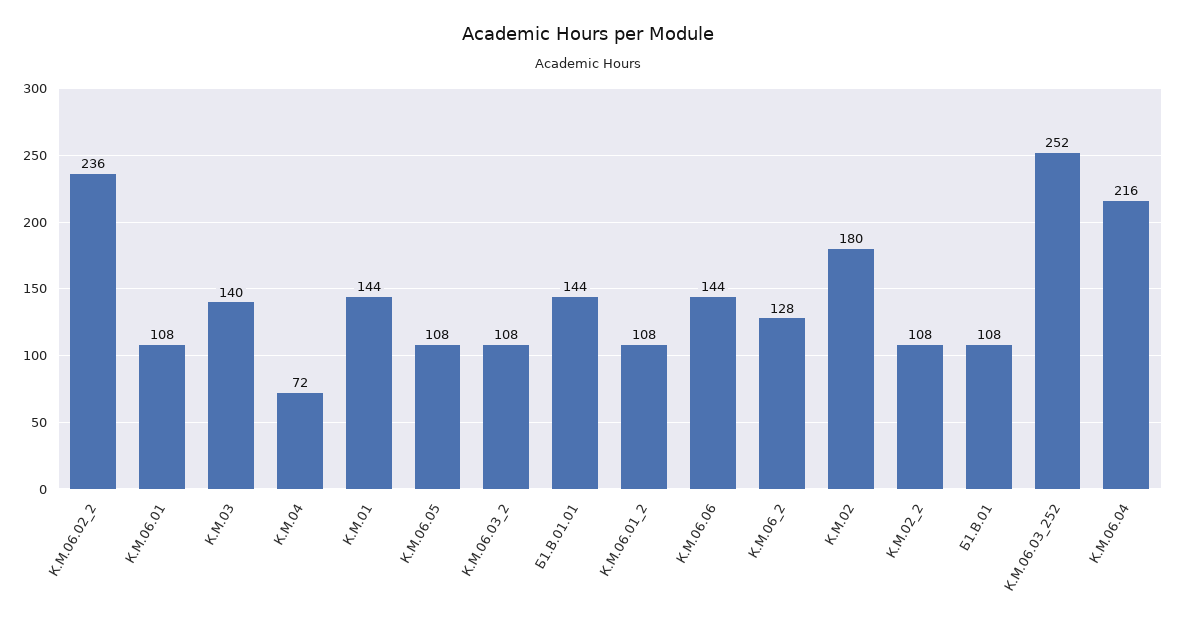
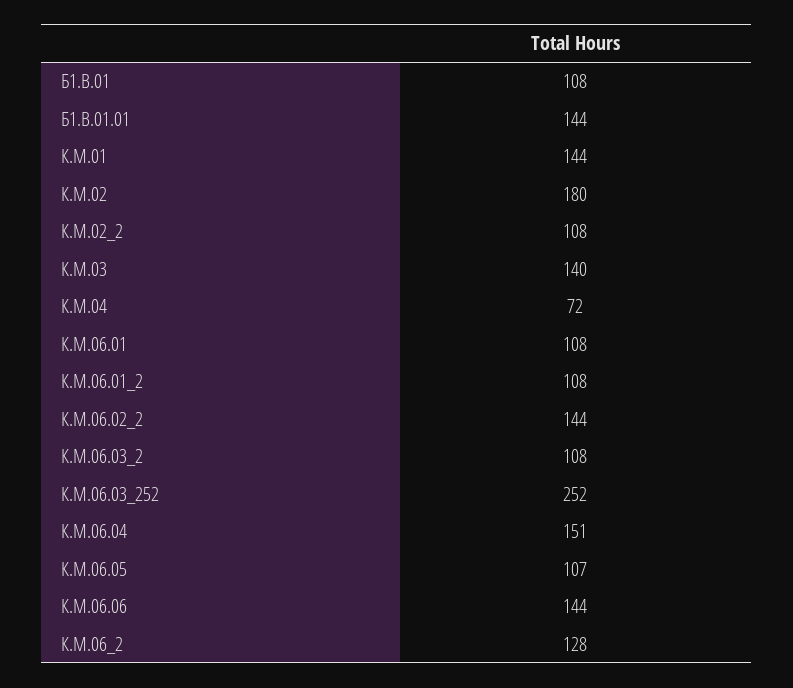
К.М.06.02_2: 236 -> 144
К.М.06.05: 108 -> 107
К.М.06.04: 216 -> 151

